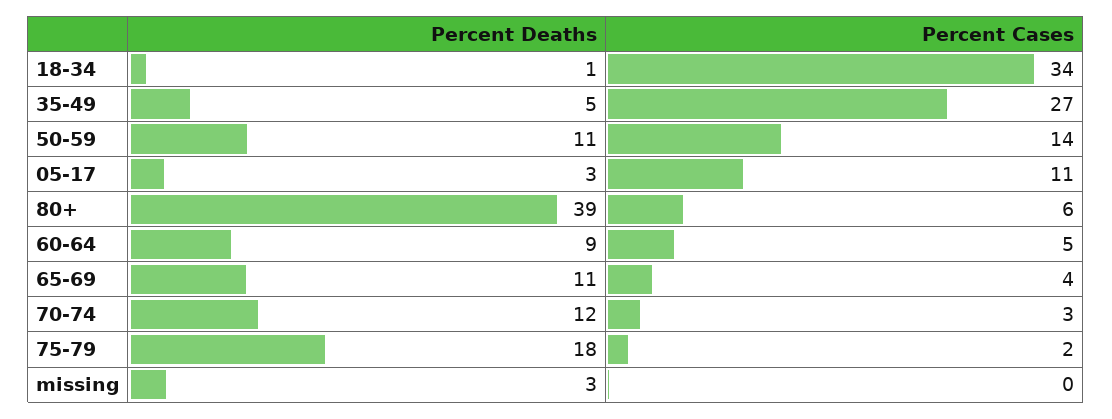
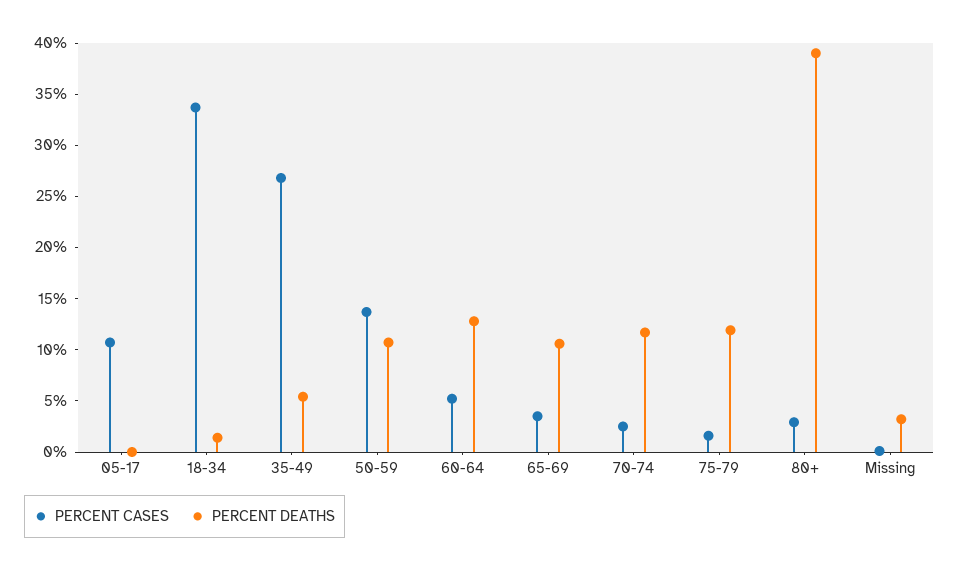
Percent Deaths, 05-17: 3 -> 0
Percent Cases, 80+: 6 -> 3
Percent Deaths, 60-64: 9 -> 13
Percent Deaths, 75-79: 18 -> 12

